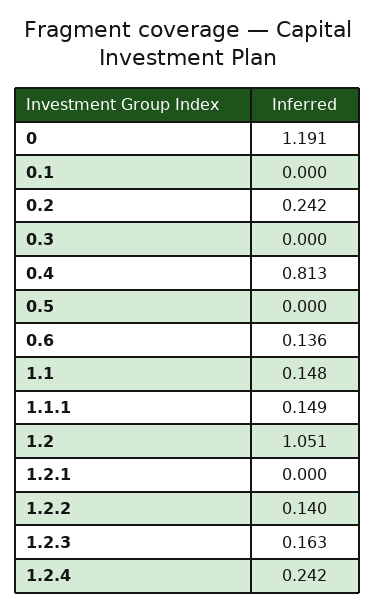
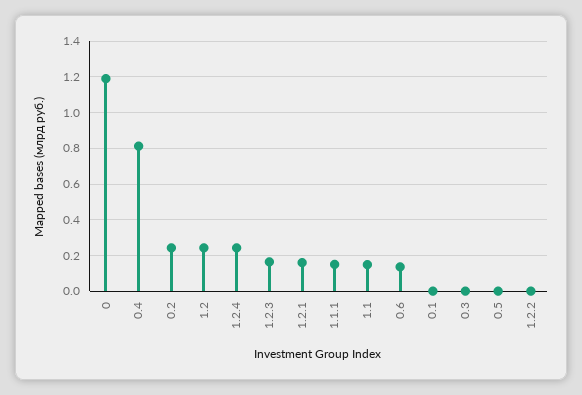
1.2: 1.051 -> 0.25
1.2.1: 0 -> 0.15
1.2.2: 0.14 -> 0

